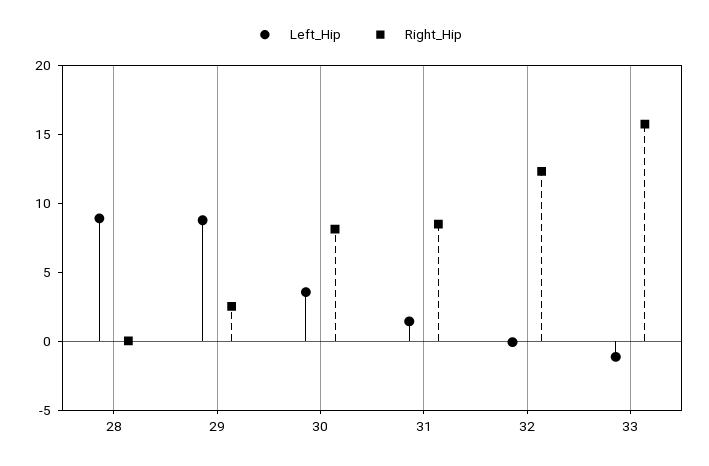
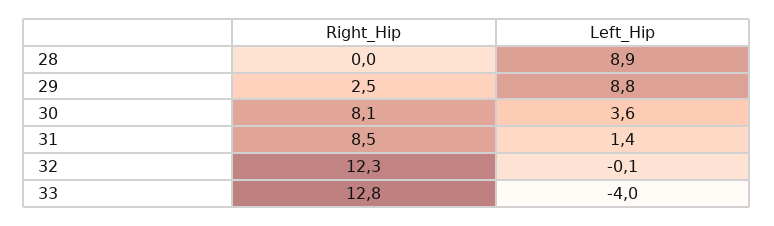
Left_Hip, 33: -1 -> -4
Right_Hip, 33: 16 -> 12.8

